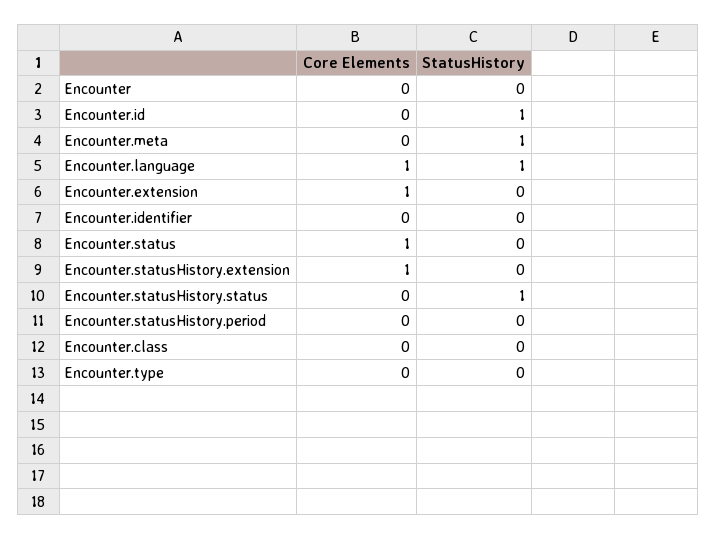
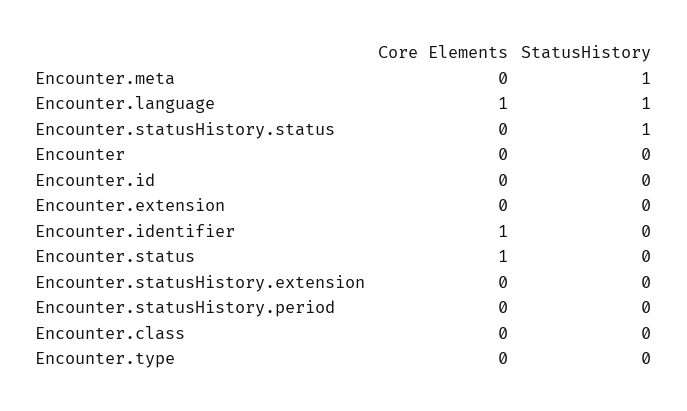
StatusHistory, Encounter.id: 1 -> 0
Core Elements, Encounter.extension: 1 -> 0
Core Elements, Encounter.identifier: 0 -> 1
Core Elements, Encounter.statusHistory.extension: 1 -> 0

